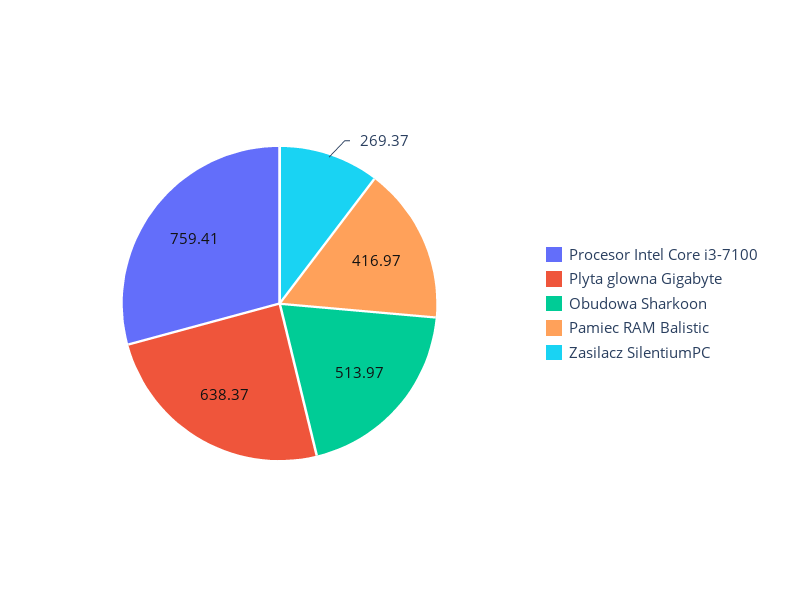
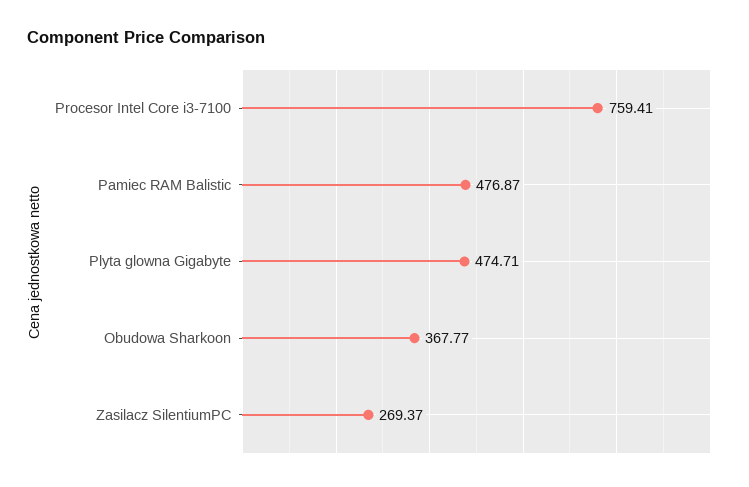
Plyta glowna Gigabyte: 638.37 -> 474.71
Obudowa Sharkoon: 513.97 -> 367.77
Pamiec RAM Balistic: 416.97 -> 476.87

